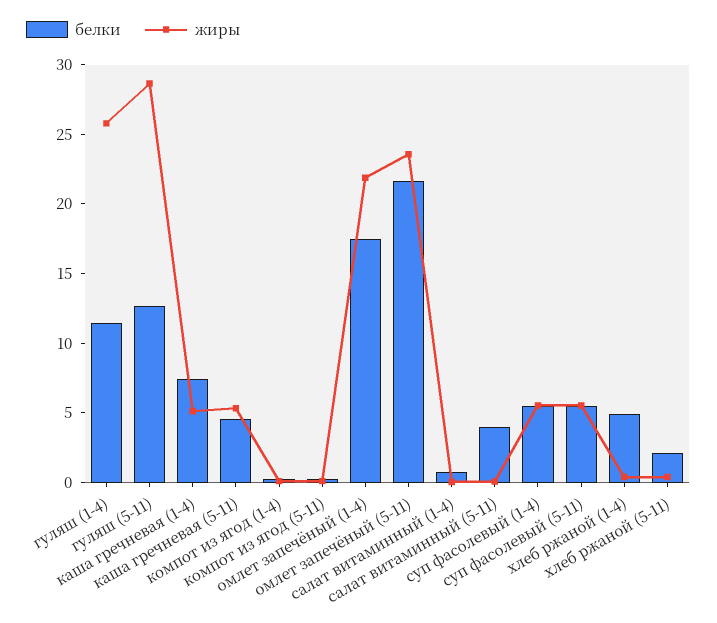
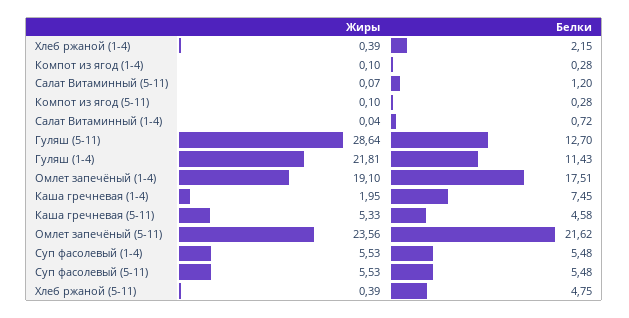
жиры, гуляш (1-4): 26 -> 21.81
жиры, каша гречневая (1-4): 5 -> 1.95
жиры, омлет запечёный (1-4): 22 -> 19.1
белки, салат витаминный (5-11): 4 -> 1.2
белки, хлеб ржаной (1-4): 5 -> 2.15
белки, хлеб ржаной (5-11): 2 -> 4.75

